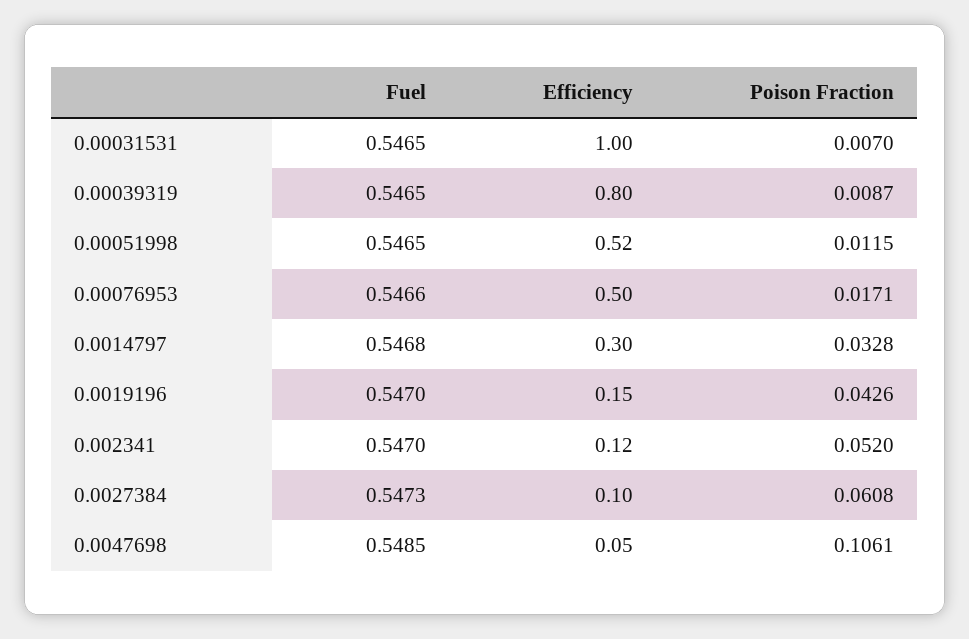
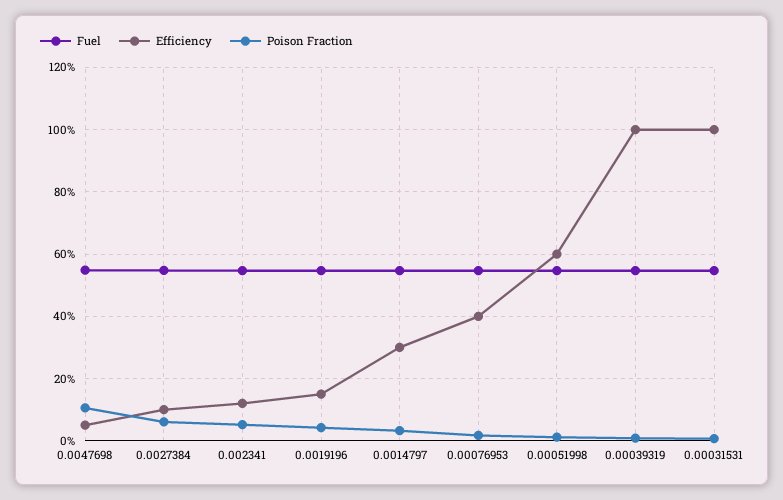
Efficiency, 0.00039319: 0.8 -> 1
Efficiency, 0.00051998: 0.52 -> 0.6
Efficiency, 0.00076953: 0.5 -> 0.4

